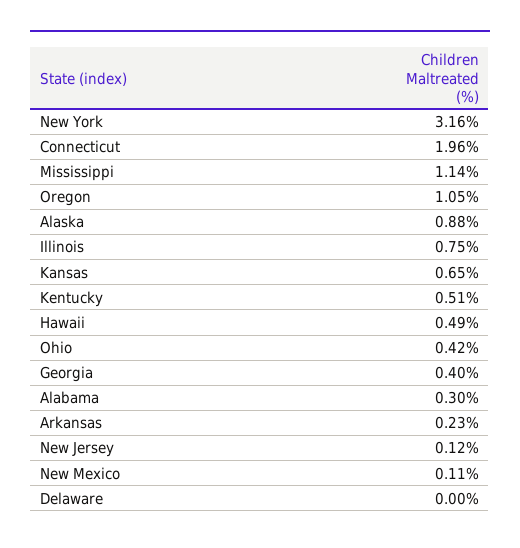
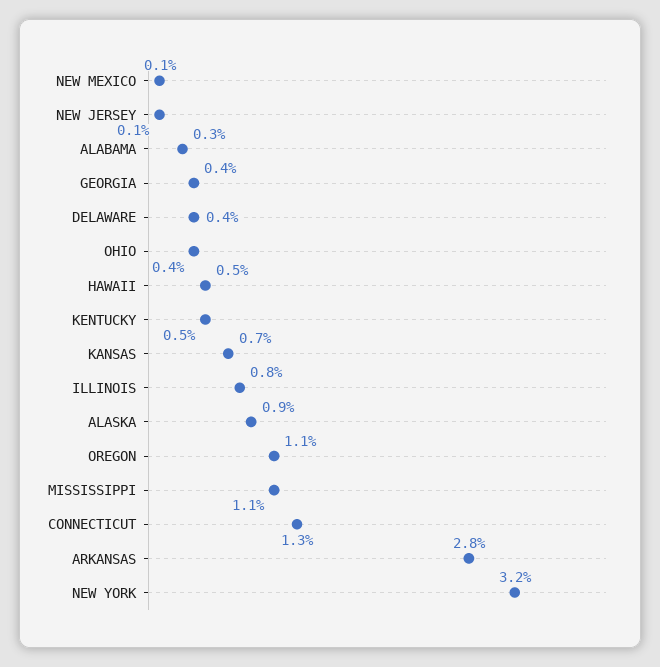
Connecticut: 1.96 -> 1.3
Arkansas: 0.23 -> 2.8
Delaware: 0 -> 0.4

